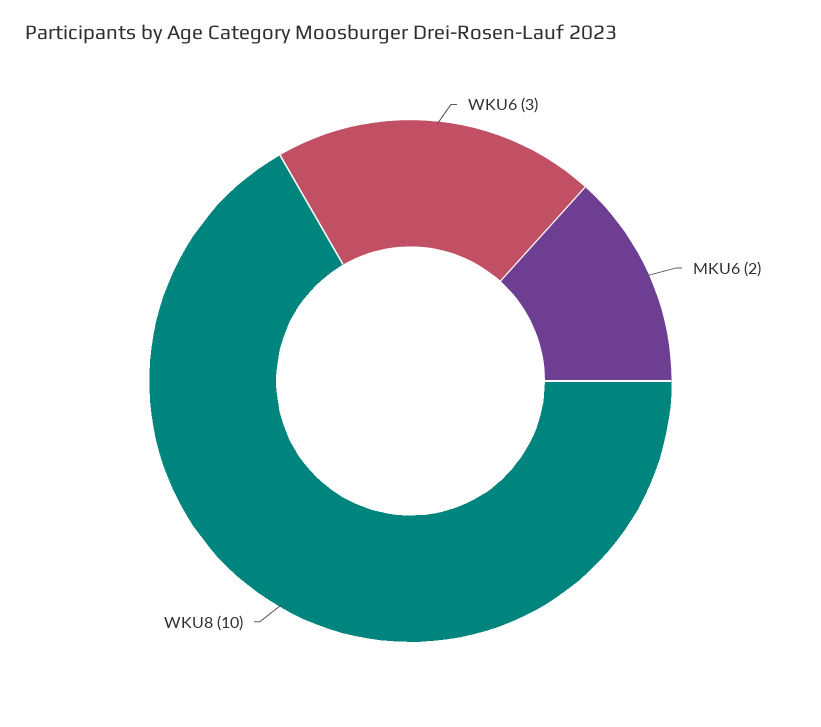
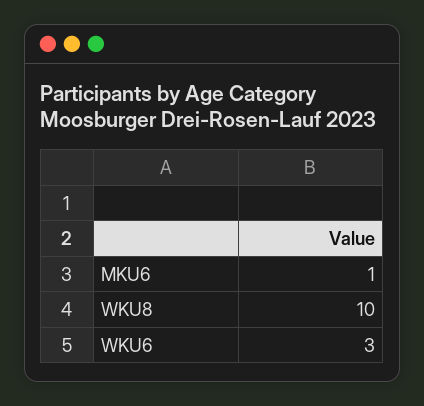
MKU6: 2 -> 1

